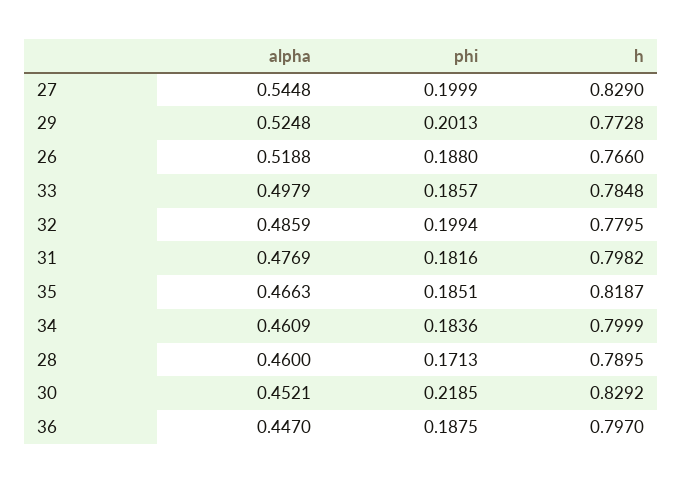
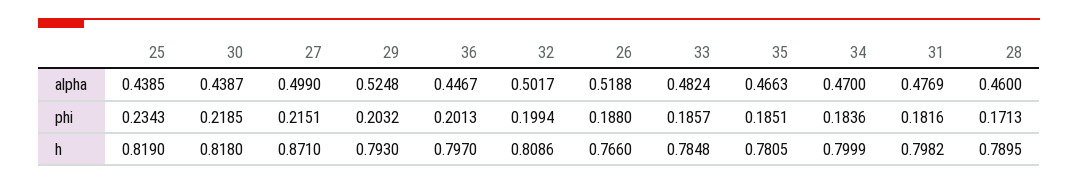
alpha, 27: 0.5448 -> 0.499
phi, 27: 0.1999 -> 0.2151
h, 27: 0.829 -> 0.871
phi, 29: 0.2013 -> 0.2032
h, 29: 0.7728 -> 0.793
alpha, 33: 0.4979 -> 0.4824
alpha, 32: 0.4859 -> 0.5017
h, 32: 0.7795 -> 0.8086
h, 35: 0.8187 -> 0.7805
alpha, 34: 0.4609 -> 0.47
alpha, 30: 0.4521 -> 0.4387
h, 30: 0.8292 -> 0.818
alpha, 36: 0.447 -> 0.4467
phi, 36: 0.1875 -> 0.2013
alpha, 25: none -> 0.4385
phi, 25: none -> 0.2343
h, 25: none -> 0.819

